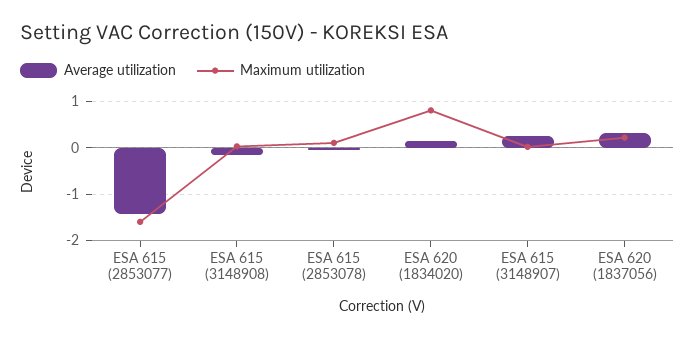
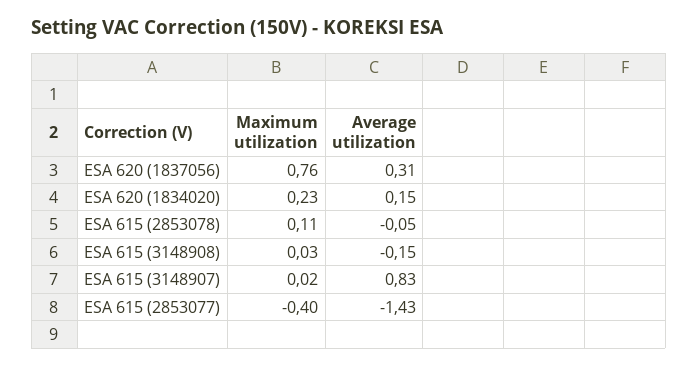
Maximum utilization, ESA 615 (2853077): -1.6 -> -0.4
Maximum utilization, ESA 620 (1834020): 0.8 -> 0.23
Average utilization, ESA 615 (3148907): 0.2 -> 0.83
Maximum utilization, ESA 620 (1837056): 0.2 -> 0.76

